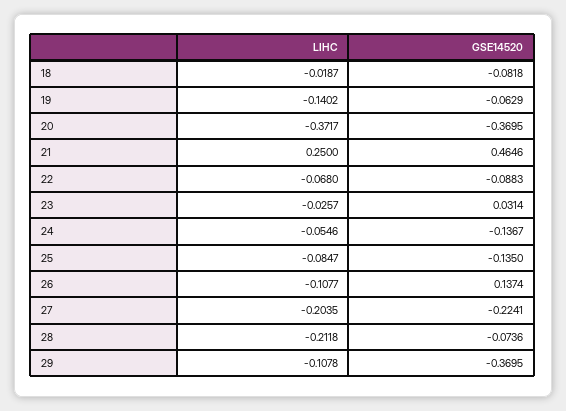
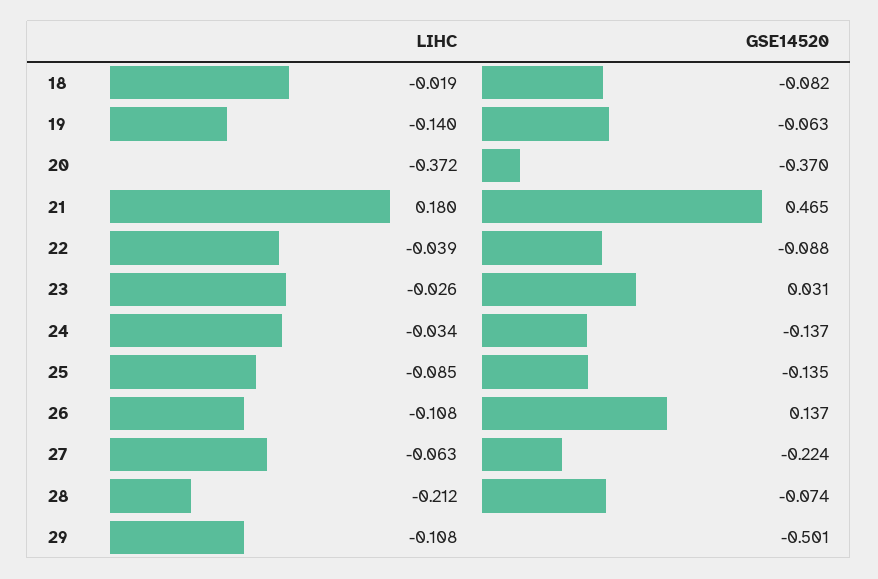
LIHC, 21: 0.25 -> 0.18
LIHC, 22: -0.068 -> -0.039
LIHC, 24: -0.0546 -> -0.034
LIHC, 27: -0.2035 -> -0.063
GSE14520, 29: -0.3695 -> -0.501

